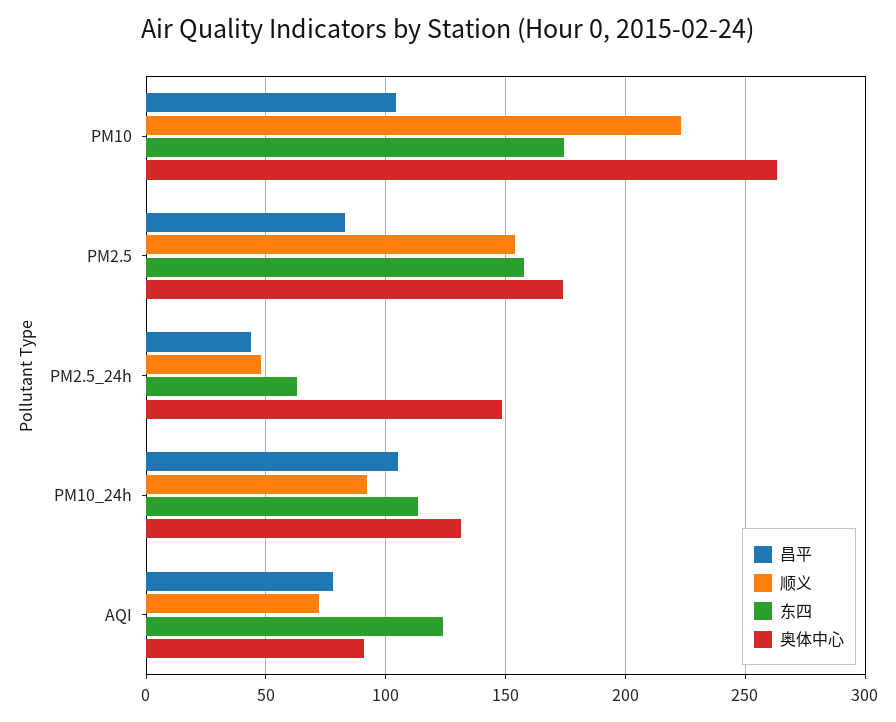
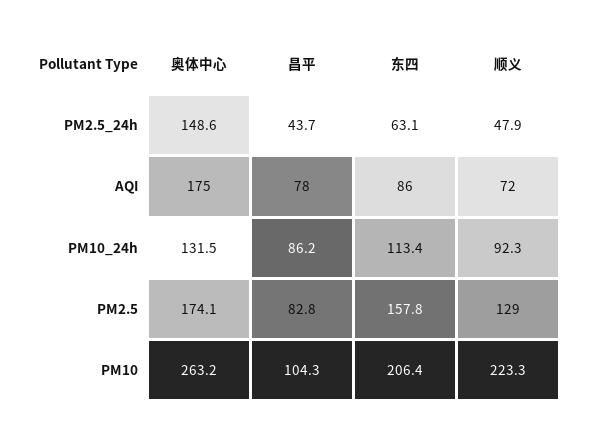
东四, PM10: 175 -> 206.4
顺义, PM2.5: 155 -> 129
昌平, PM10_24h: 105 -> 86.2
东四, AQI: 125 -> 86
奥体中心, AQI: 90 -> 175

